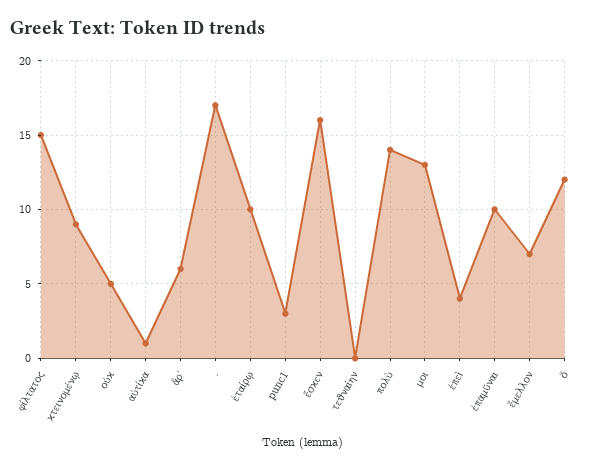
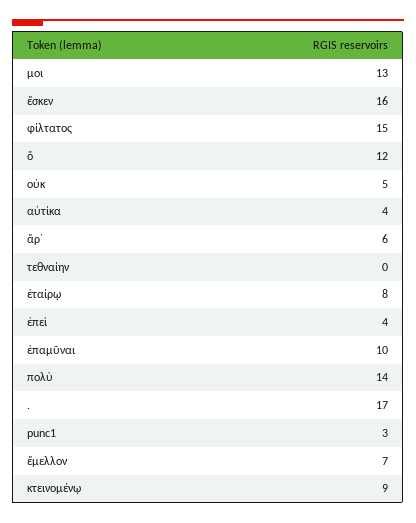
αὐτίκα: 1 -> 4
ἑταίρῳ: 10 -> 8

